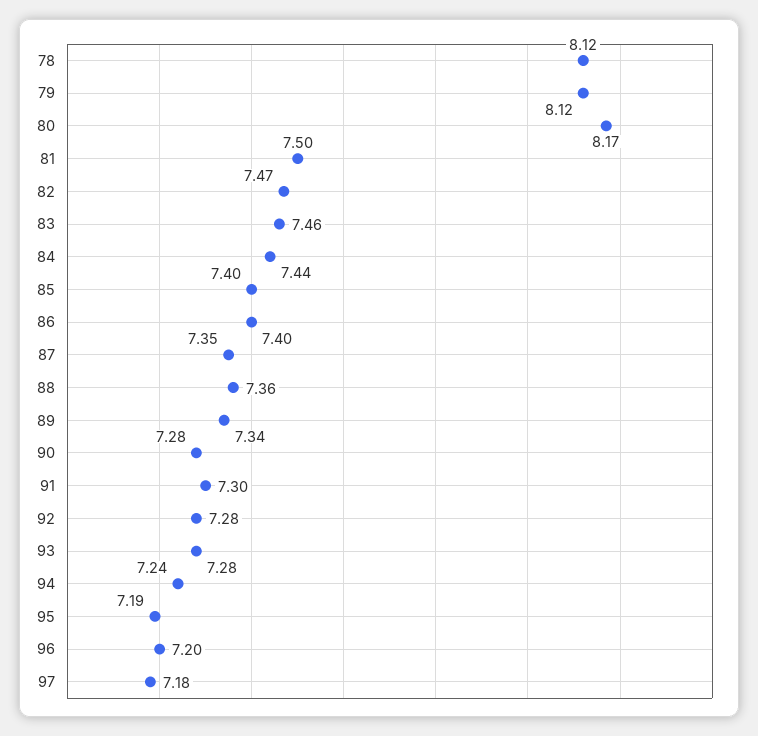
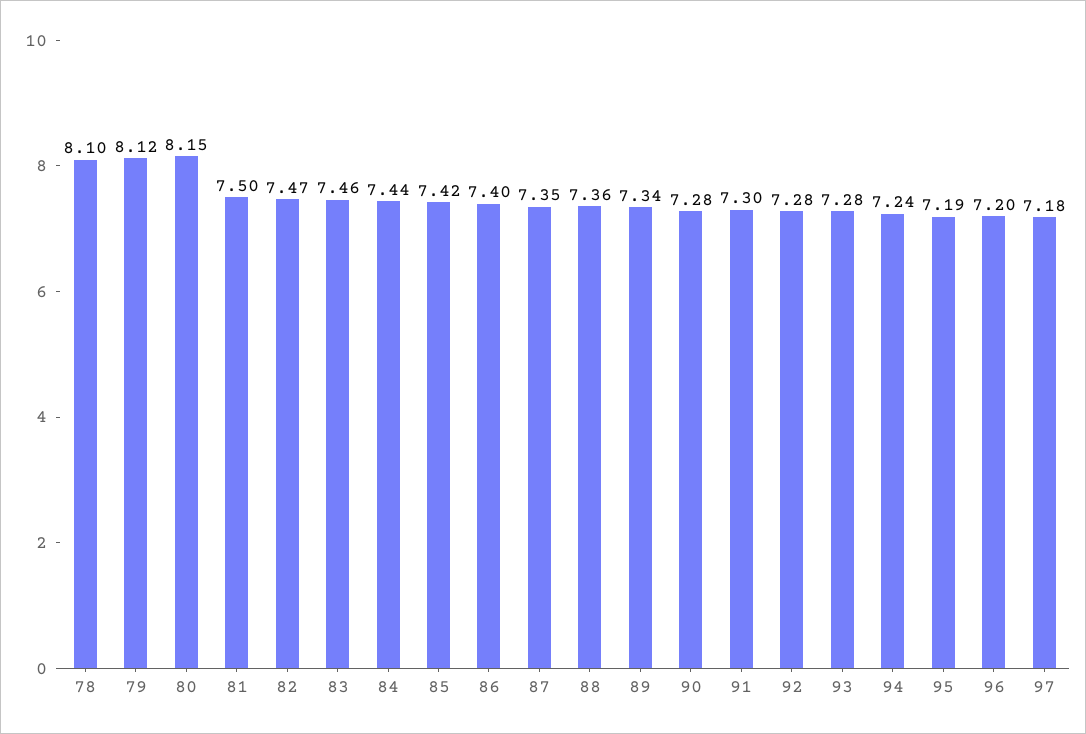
78: 8.12 -> 8.1
80: 8.17 -> 8.15
85: 7.4 -> 7.42

